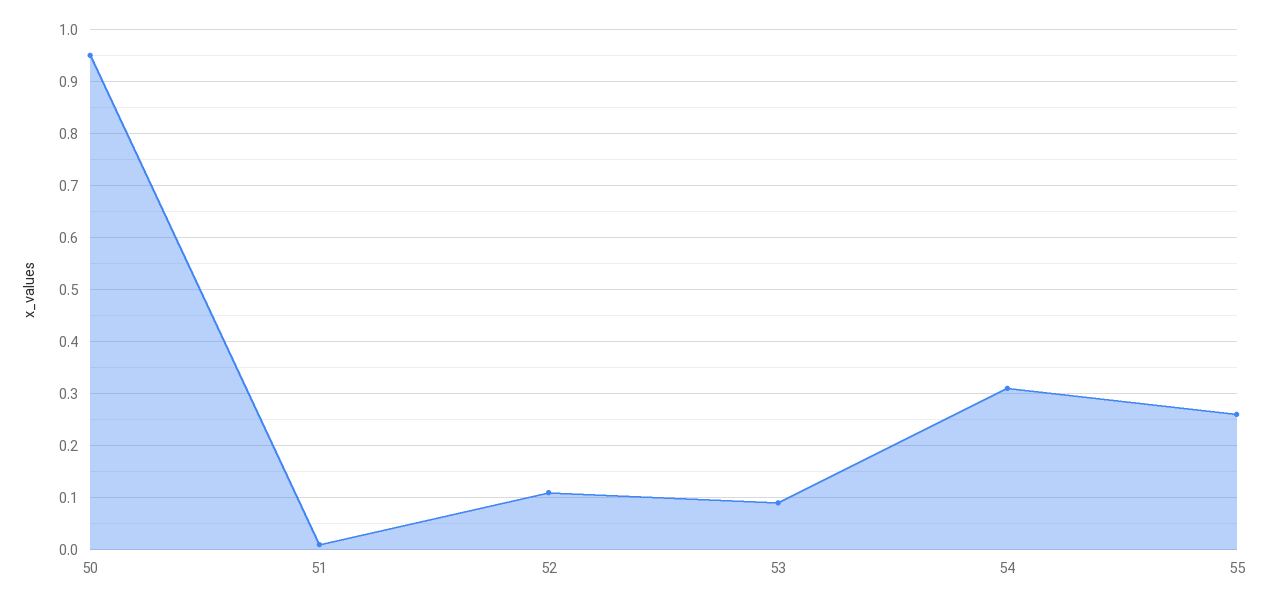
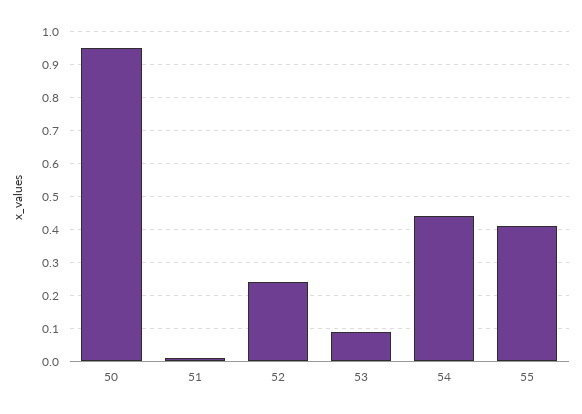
52: 0.1 -> 0.25
54: 0.3 -> 0.45
55: 0.25 -> 0.4

